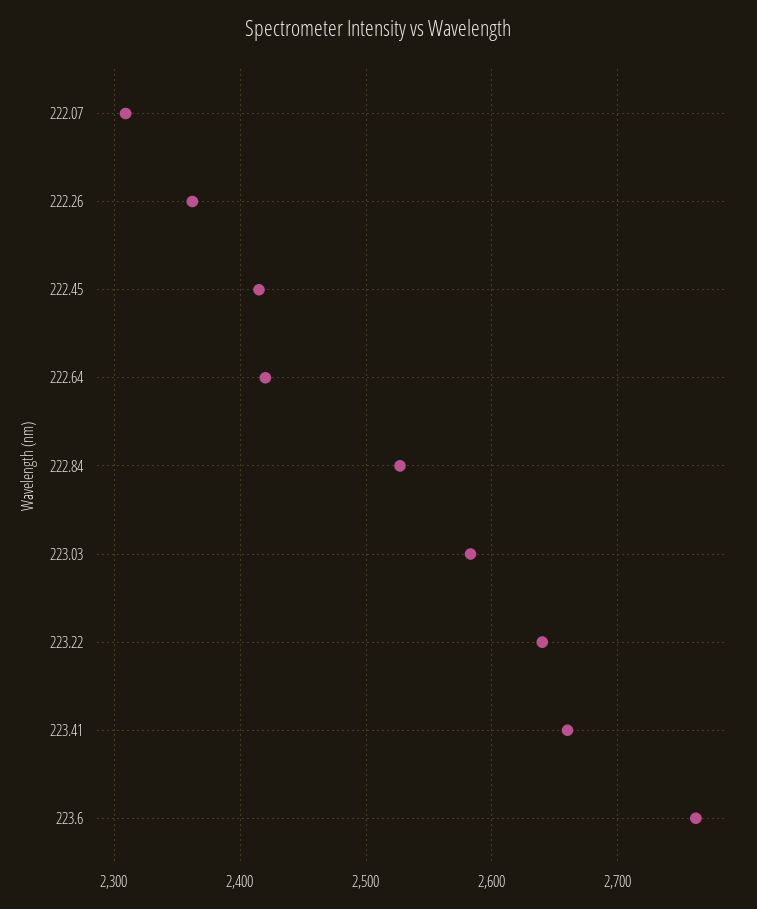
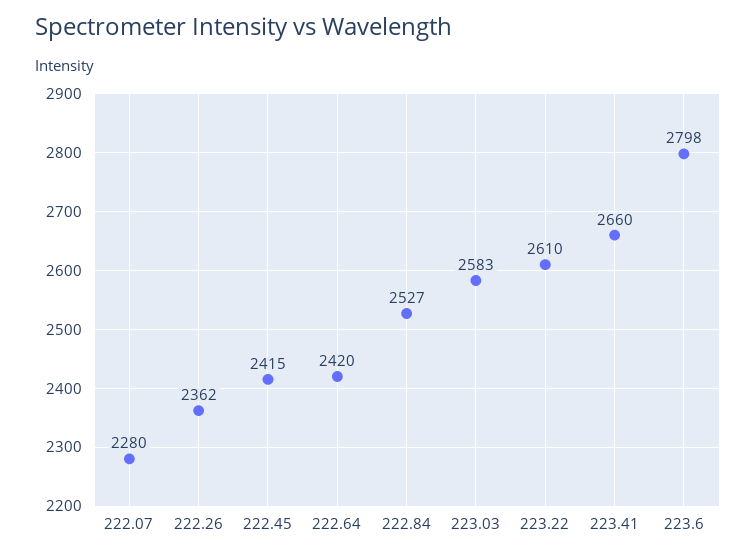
222.07: 2310 -> 2280
223.22: 2640 -> 2610
223.6: 2760 -> 2798

